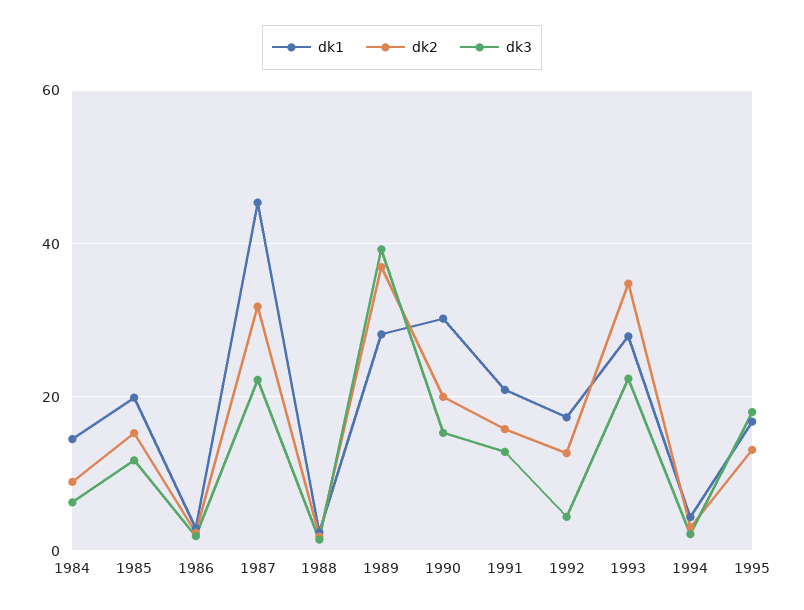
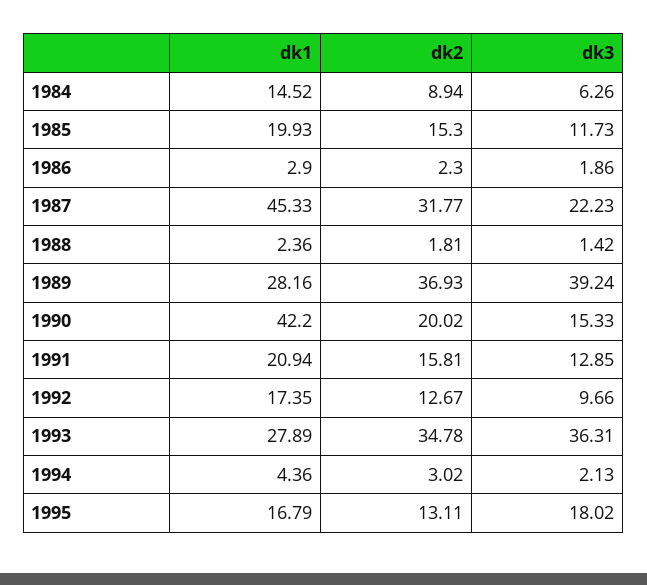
dk1, 1990: 30 -> 42.2
dk3, 1992: 4 -> 9.66
dk3, 1993: 22 -> 36.31

